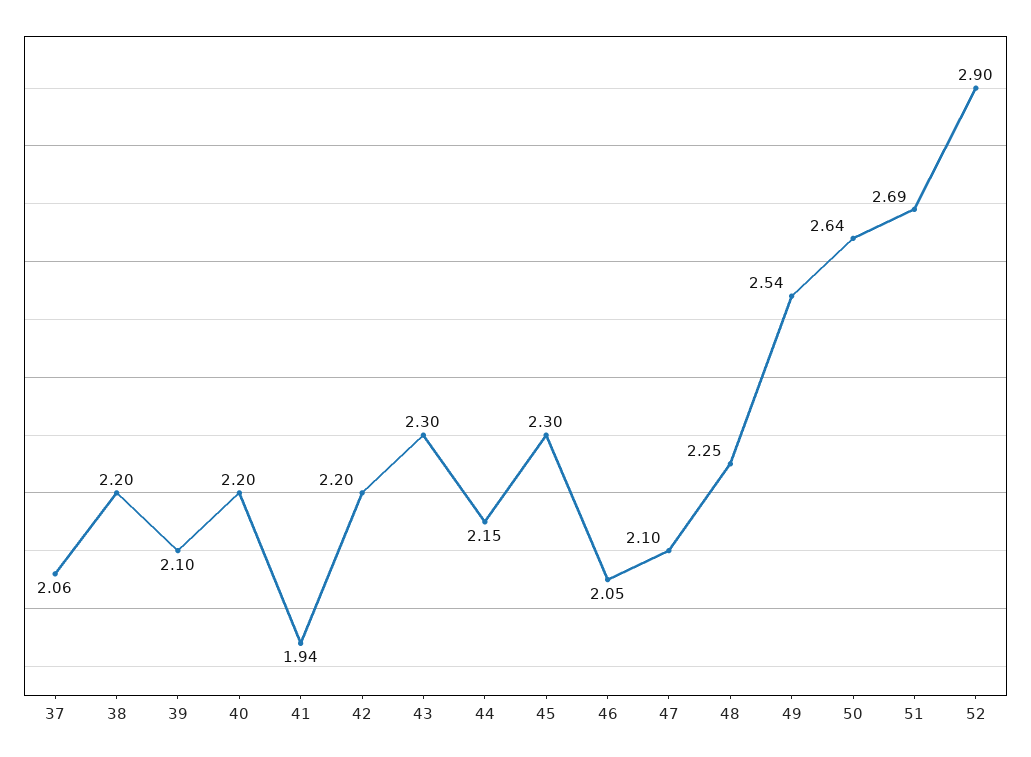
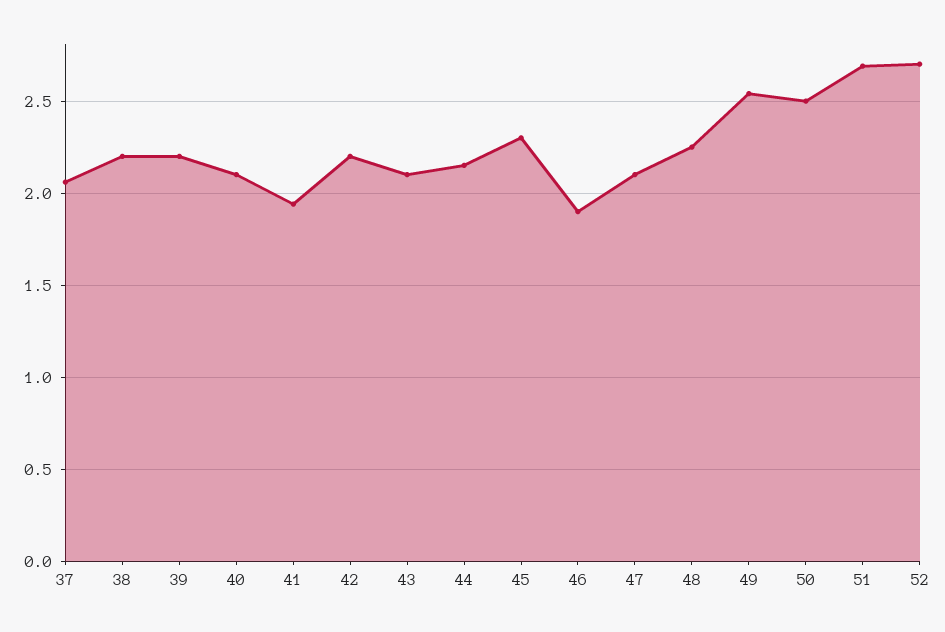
39: 2.1 -> 2.2
40: 2.2 -> 2.1
43: 2.3 -> 2.1
46: 2.05 -> 1.9
50: 2.64 -> 2.5
52: 2.9 -> 2.7

